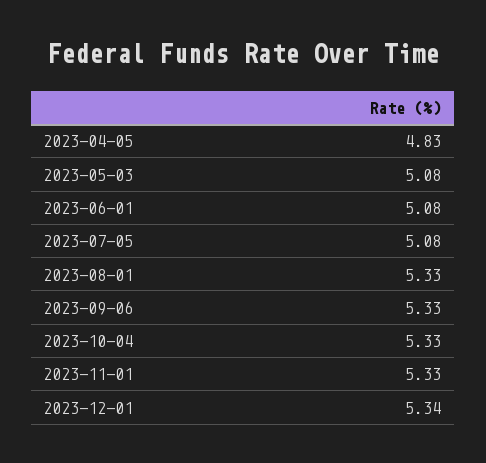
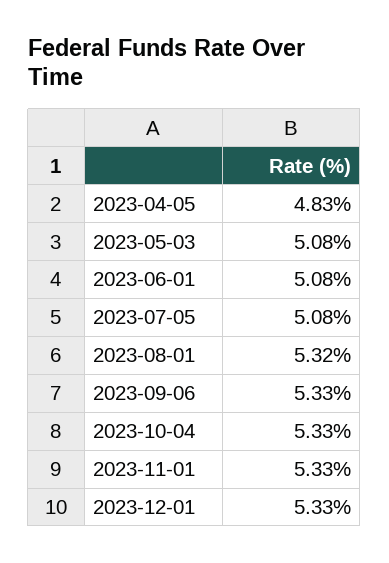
2023-08-01: 5.33 -> 5.32
2023-12-01: 5.34 -> 5.33

